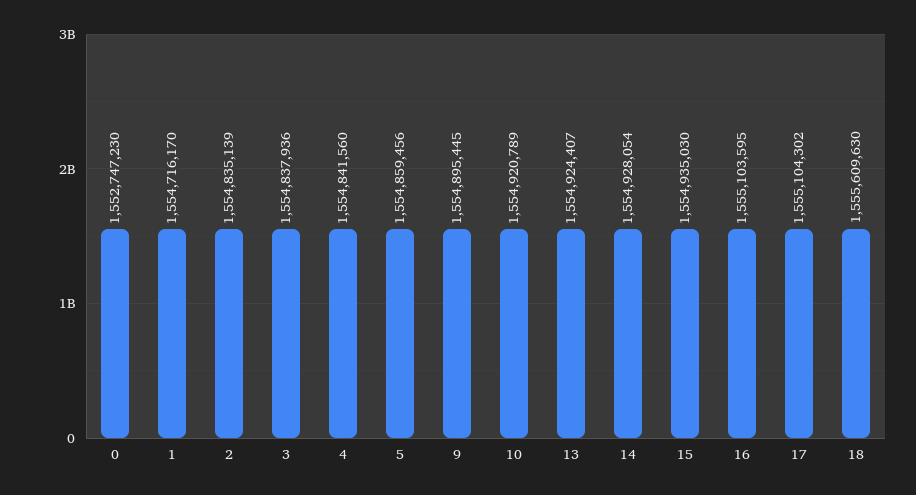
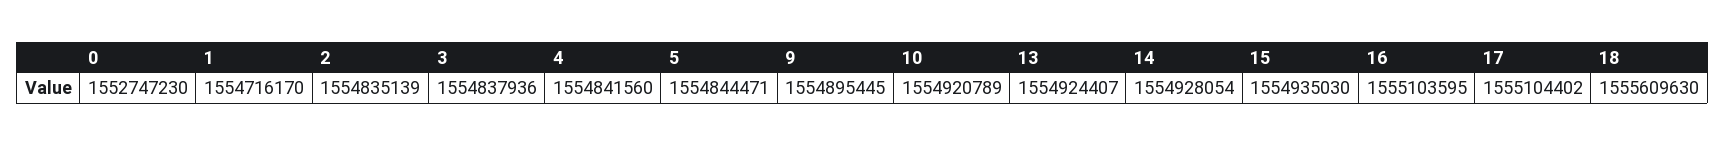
5: 1554859456 -> 1554844471
17: 1555104302 -> 1555104402

